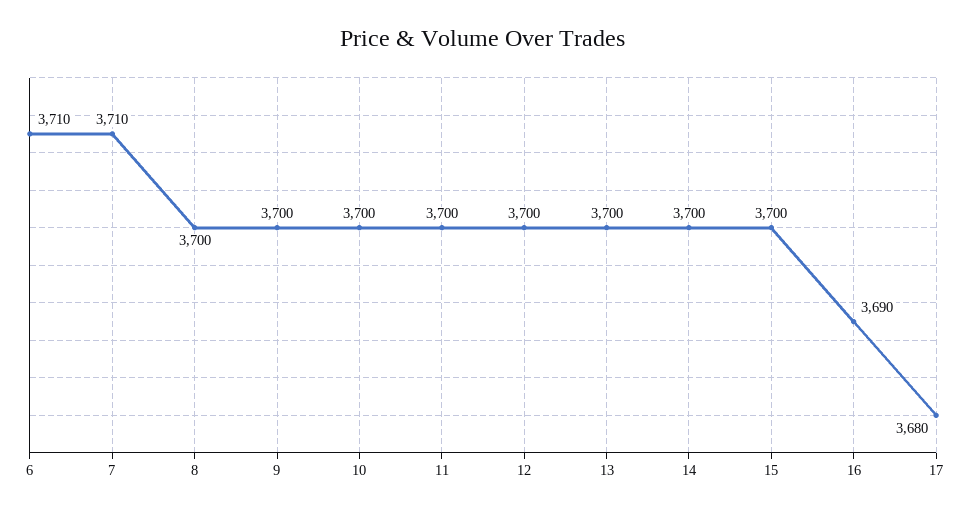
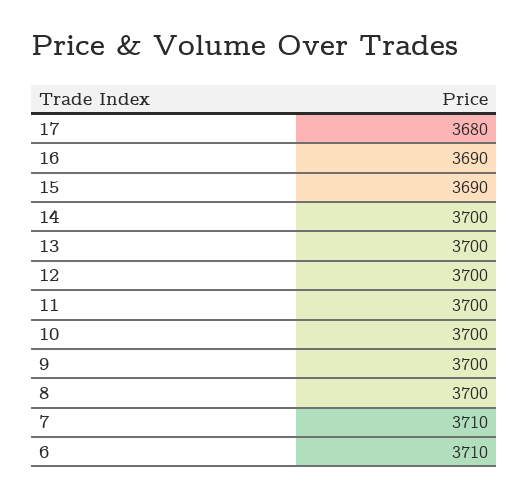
15: 3700 -> 3690

